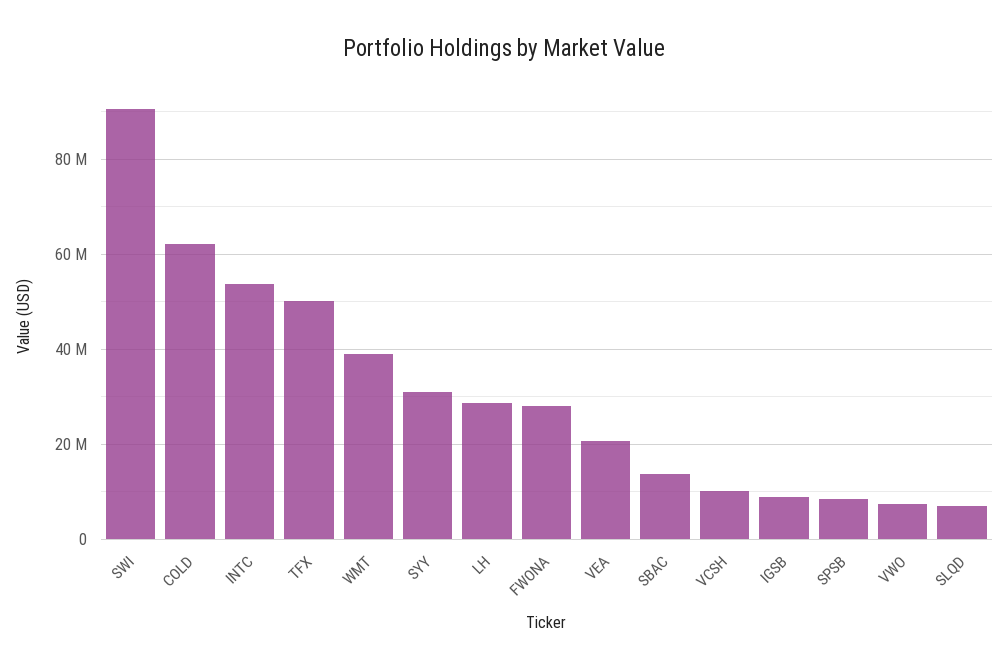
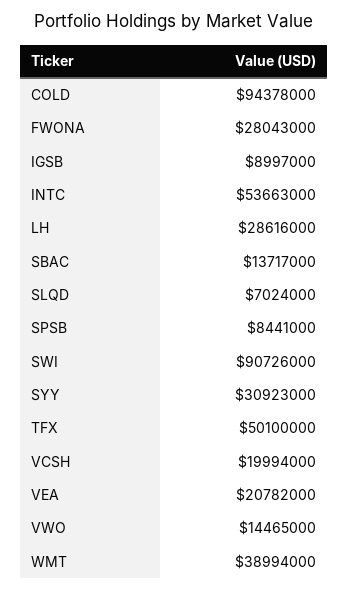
COLD: 62000000 -> 94378000
VCSH: 10000000 -> 19994000
VWO: 8000000 -> 14465000

